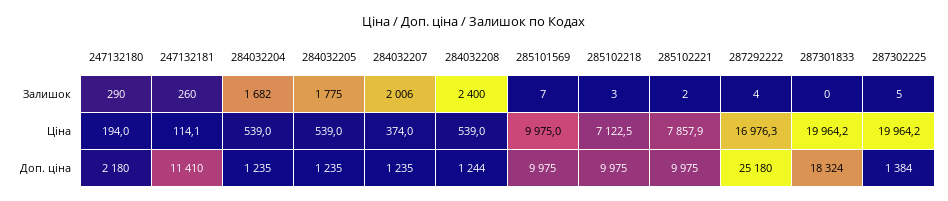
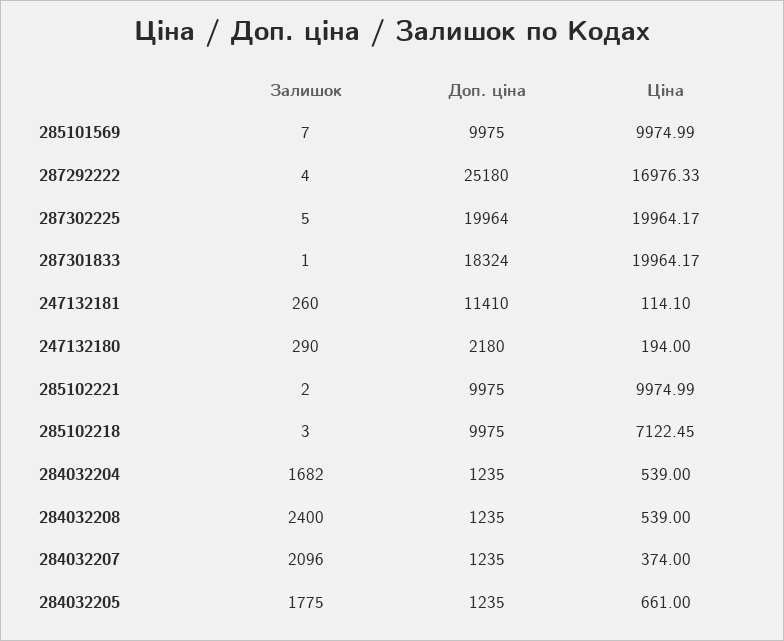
284032207, Залишок: 2006 -> 2096
287301833, Залишок: 0 -> 1
284032205, Ціна: 539 -> 661
285102221, Ціна: 7857.9 -> 9974.99
284032208, Доп. ціна: 1244 -> 1235
287302225, Доп. ціна: 1384 -> 19964

